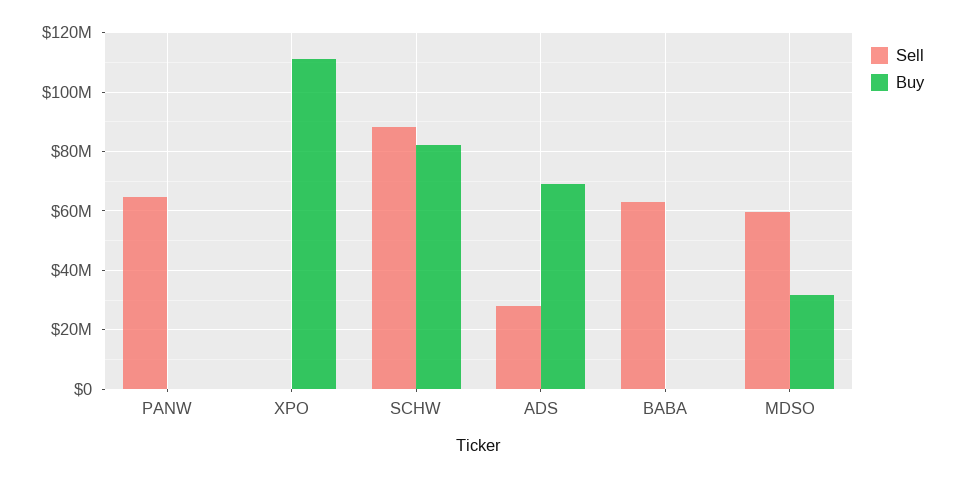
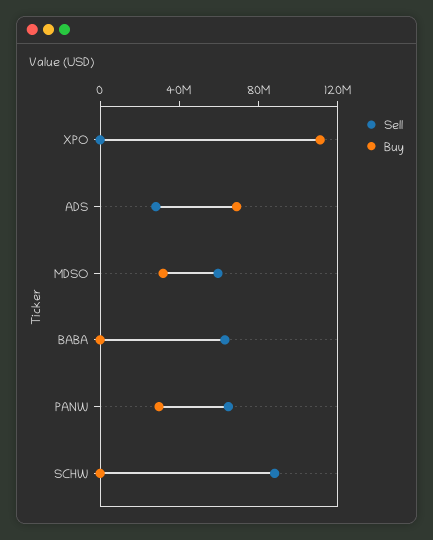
Buy, PANW: 0 -> 30000000
Buy, SCHW: 82500000 -> 0

